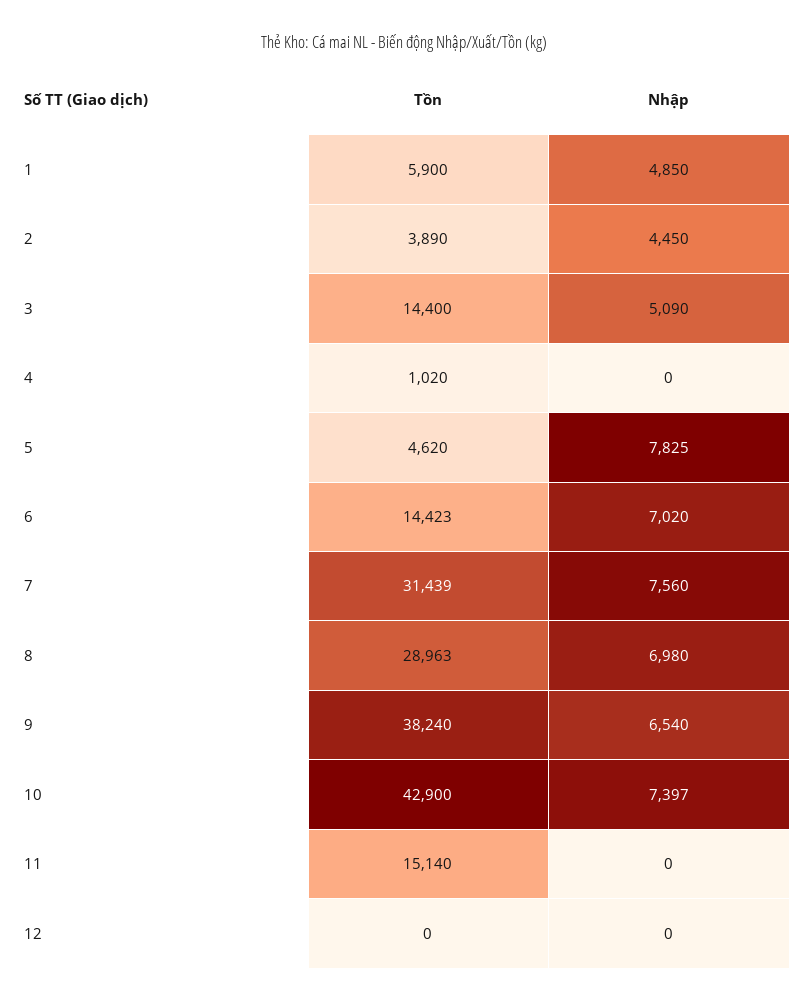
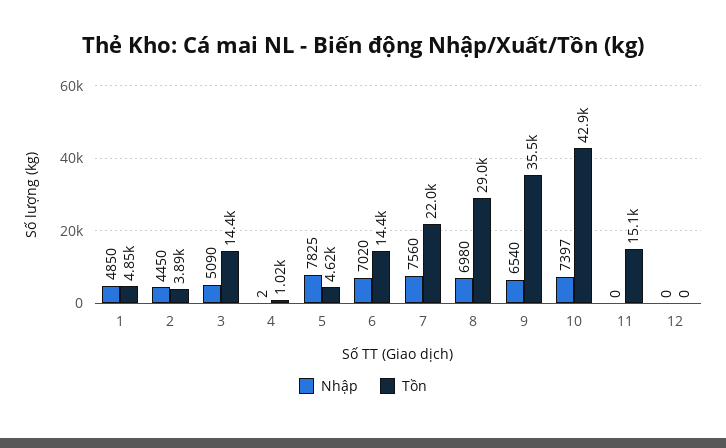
Tồn, 1: 5900 -> 4850
Nhập, 4: 0 -> 2
Tồn, 7: 31439 -> 22000
Tồn, 9: 38240 -> 35500

